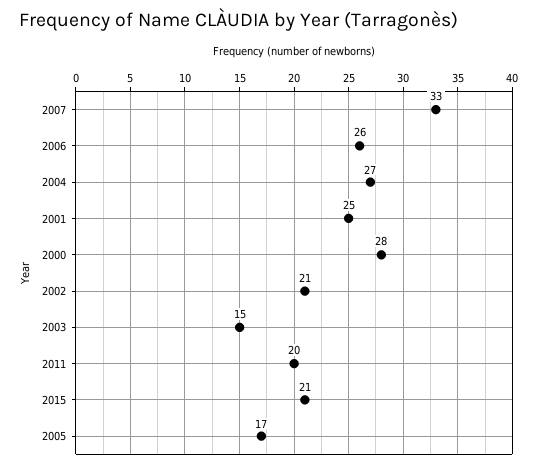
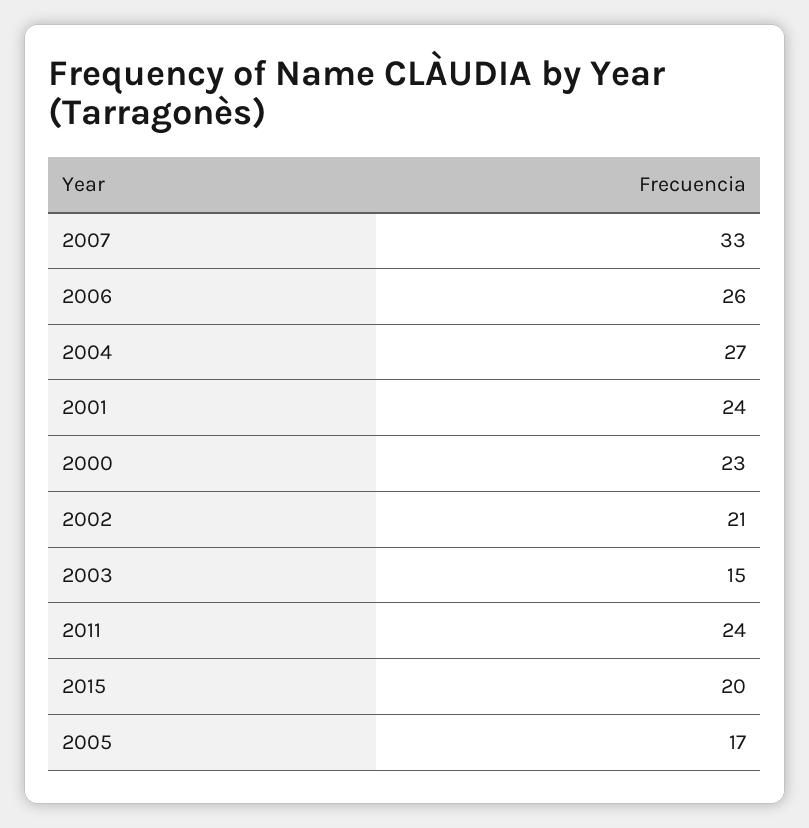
2001: 25 -> 24
2000: 28 -> 23
2011: 20 -> 24
2015: 21 -> 20

